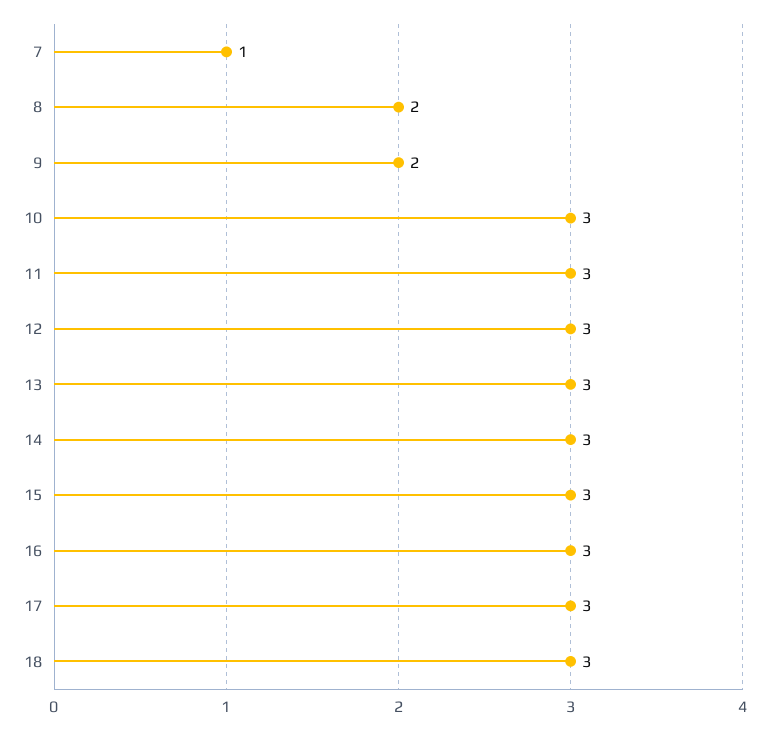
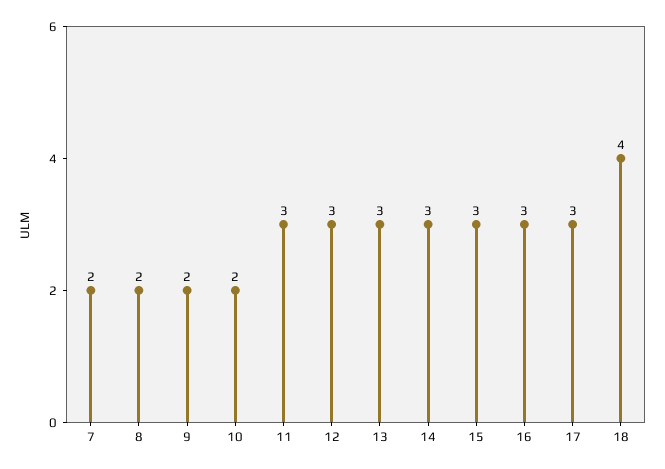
7: 1 -> 2
10: 3 -> 2
18: 3 -> 4

